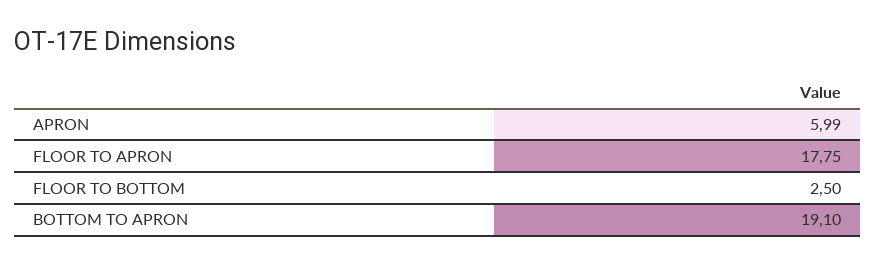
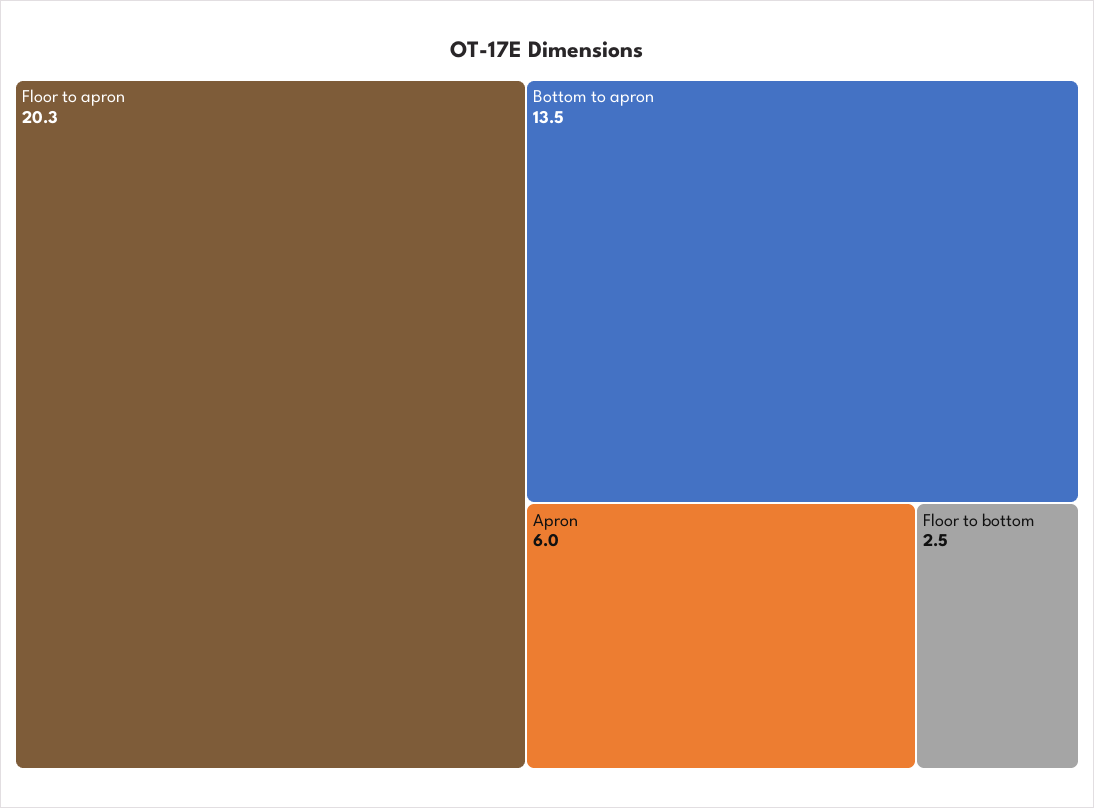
FLOOR TO APRON: 17.75 -> 20.3
BOTTOM TO APRON: 19.1 -> 13.5

